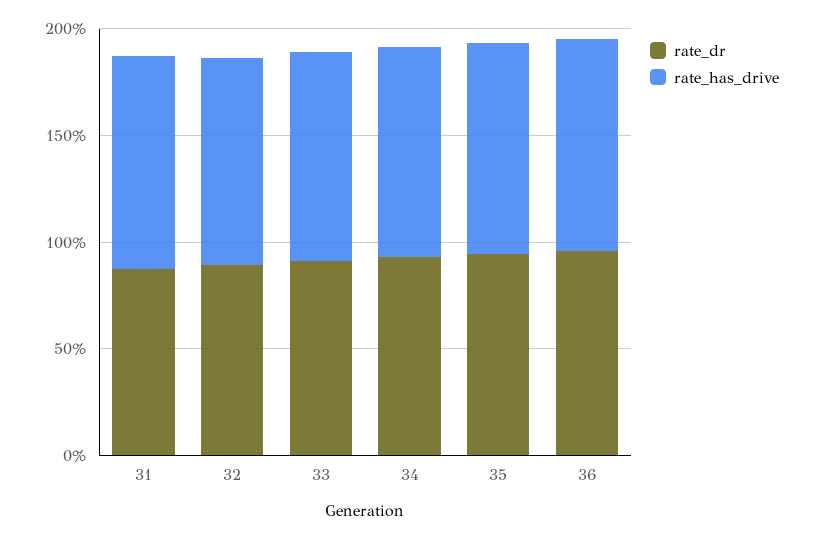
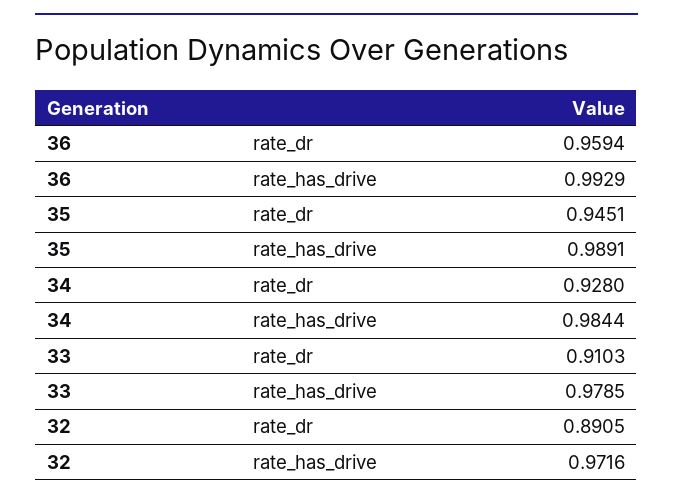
rate_dr, 31: 0.9 -> none
rate_has_drive, 31: 1 -> none

